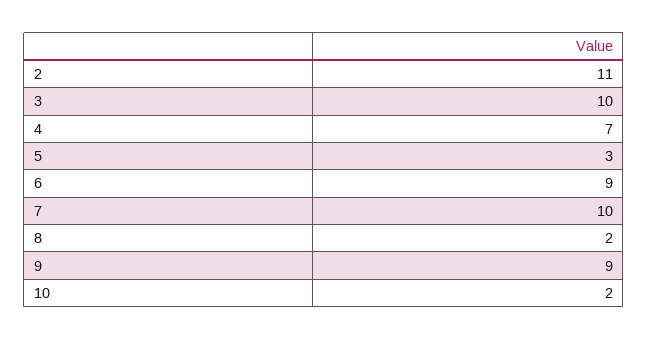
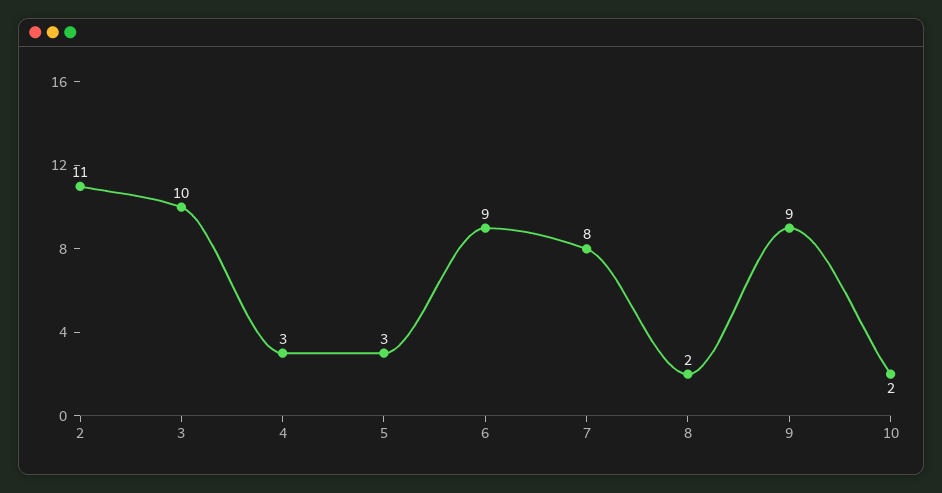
4: 7 -> 3
7: 10 -> 8

